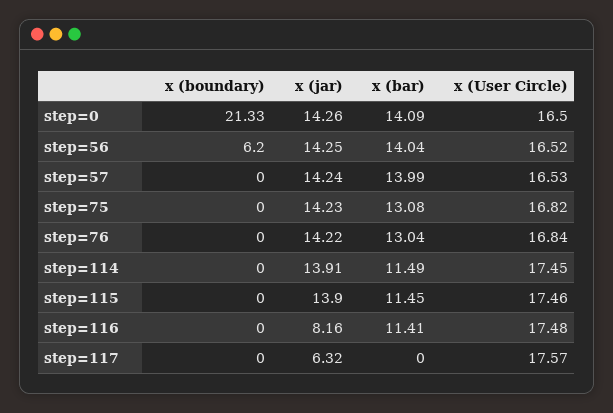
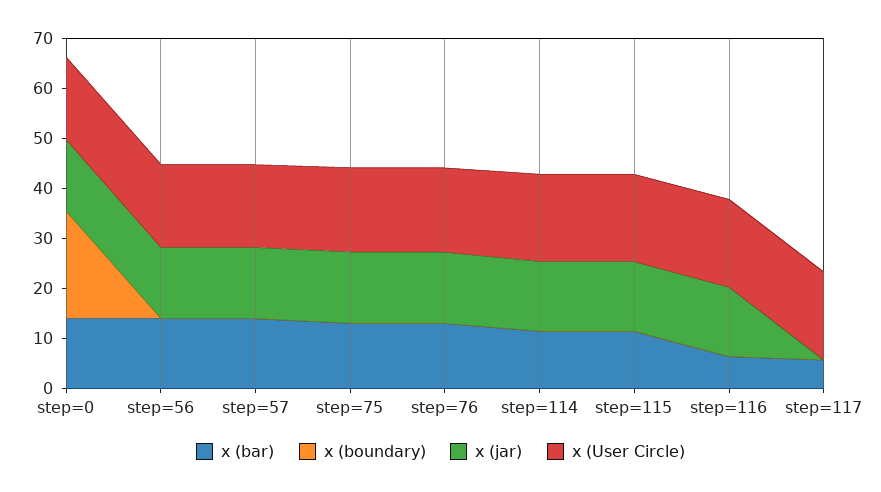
x (boundary), step=56: 6.2 -> 0
x (jar), step=116: 8.16 -> 14
x (bar), step=116: 11.41 -> 6
x (jar), step=117: 6.32 -> 0
x (bar), step=117: 0 -> 6

